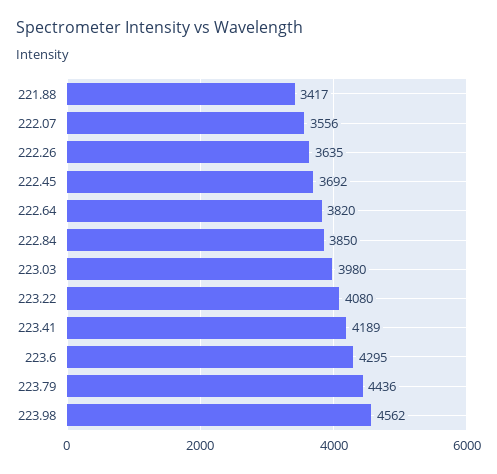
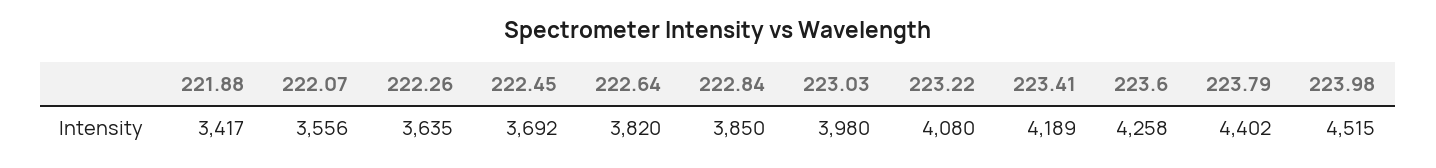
223.6: 4295 -> 4258
223.79: 4436 -> 4402
223.98: 4562 -> 4515

